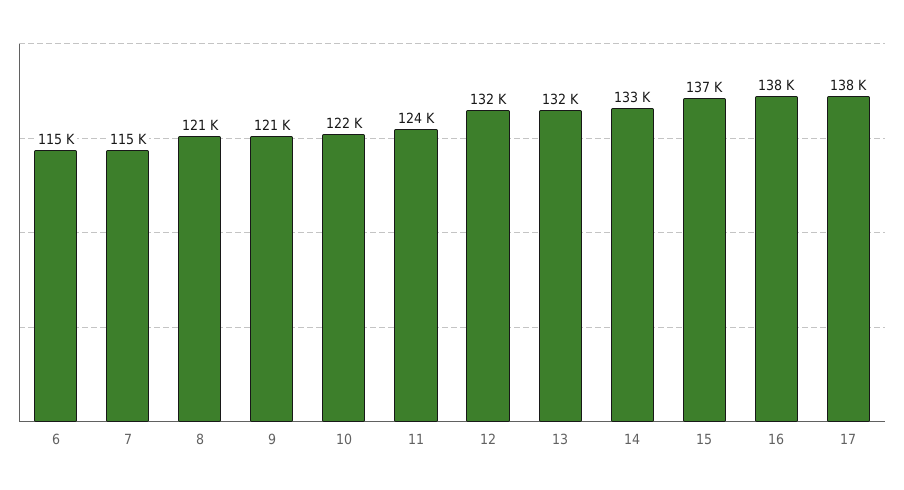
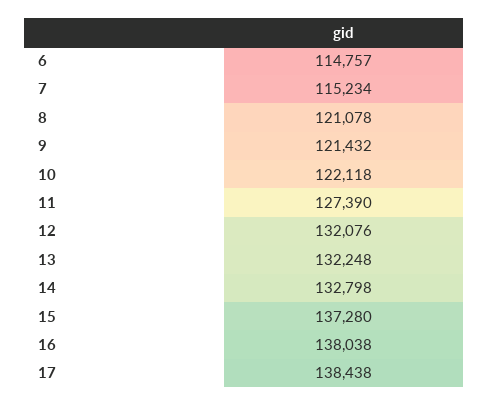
11: 124000 -> 127390

